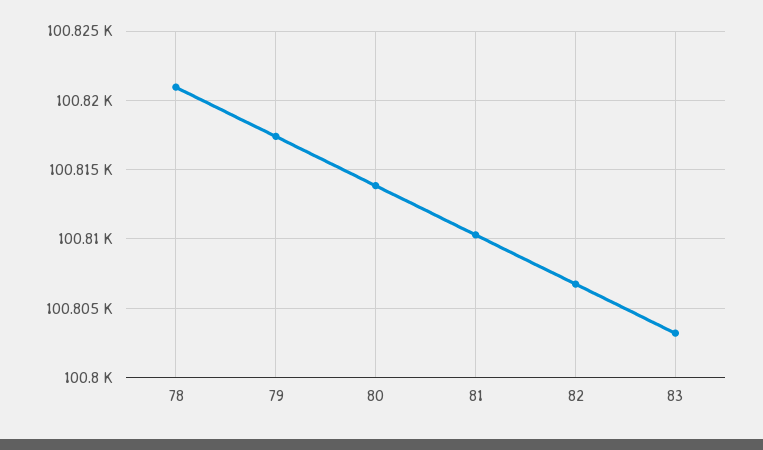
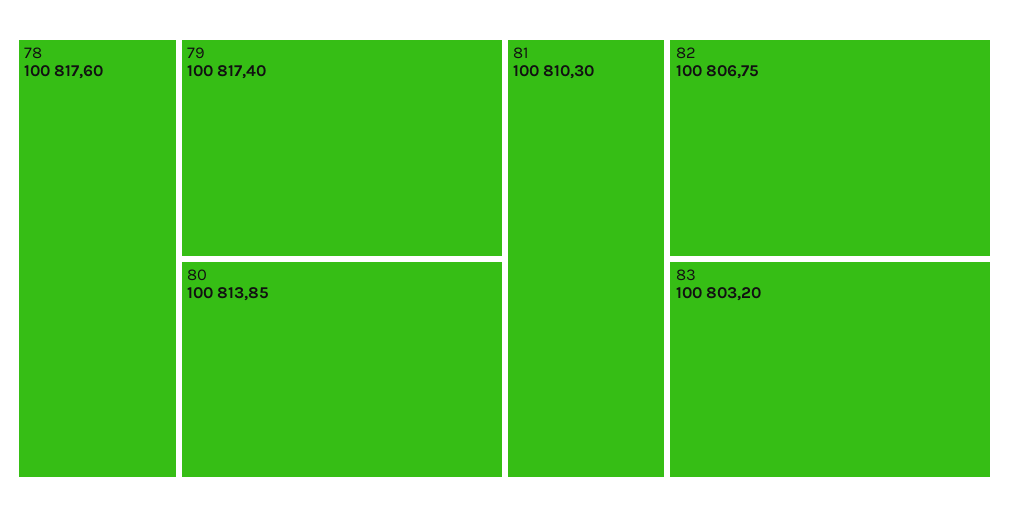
78: 100821 -> 100817.6

